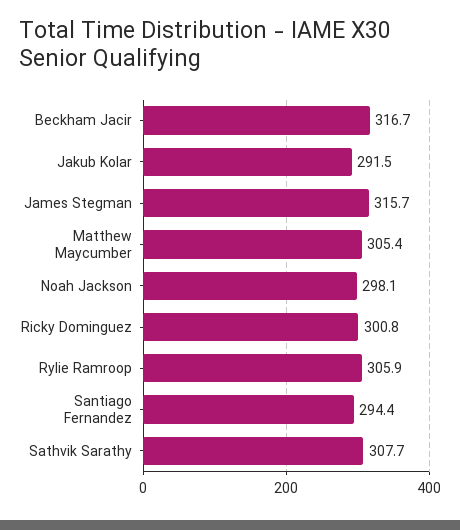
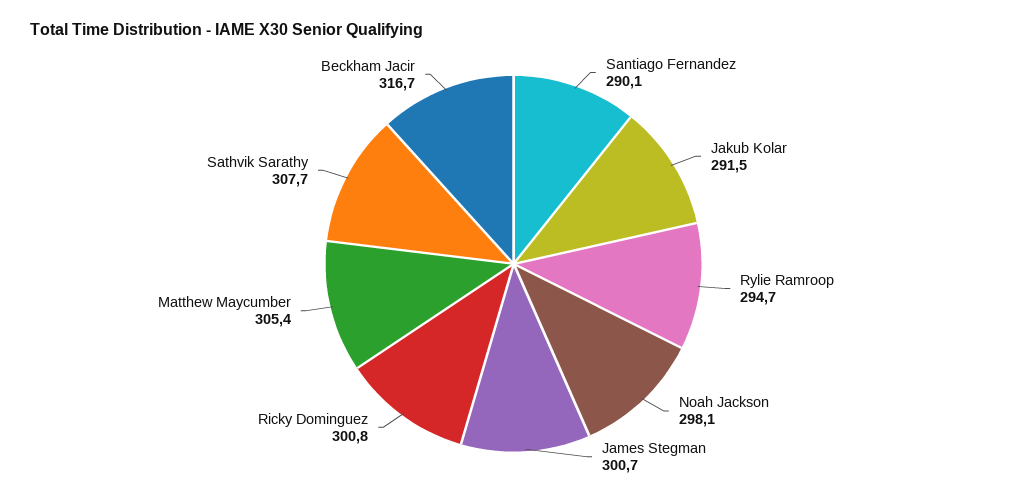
James Stegman: 315.7 -> 300.7
Rylie Ramroop: 305.9 -> 294.7
Santiago Fernandez: 294.4 -> 290.1

